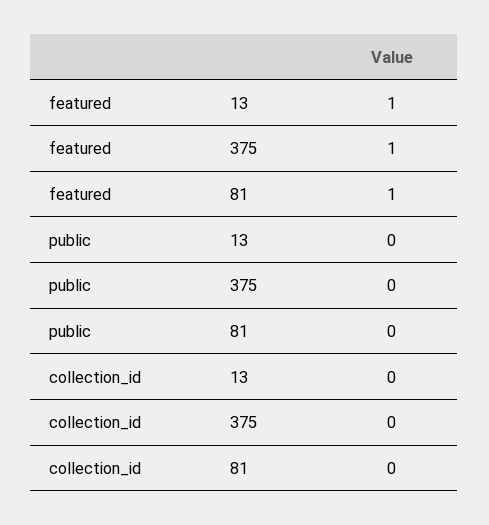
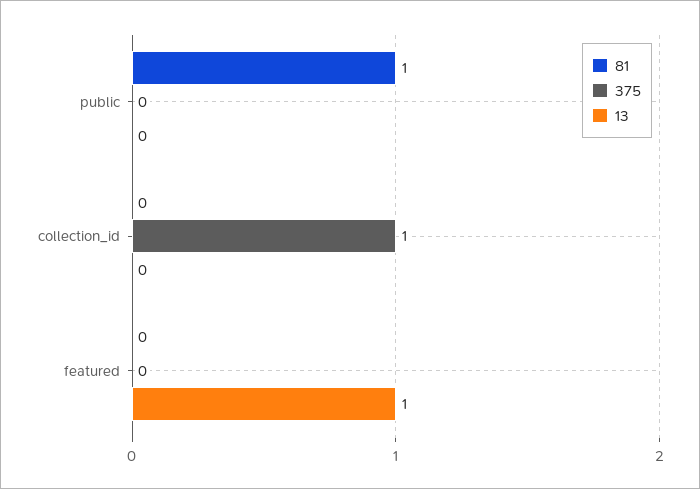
375, featured: 1 -> 0
81, featured: 1 -> 0
81, public: 0 -> 1
375, collection_id: 0 -> 1

